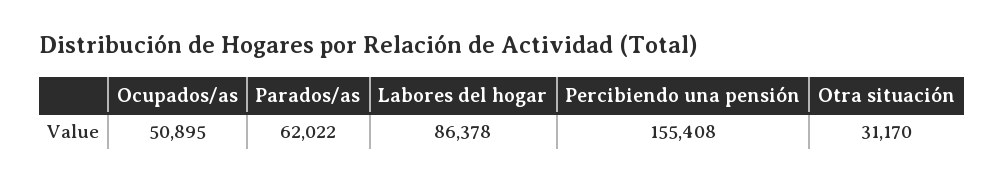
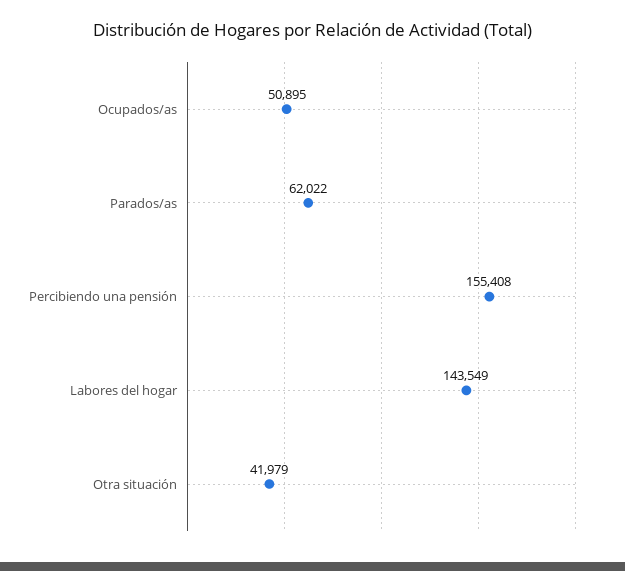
Labores del hogar: 86378 -> 143549
Otra situación: 31170 -> 41979

